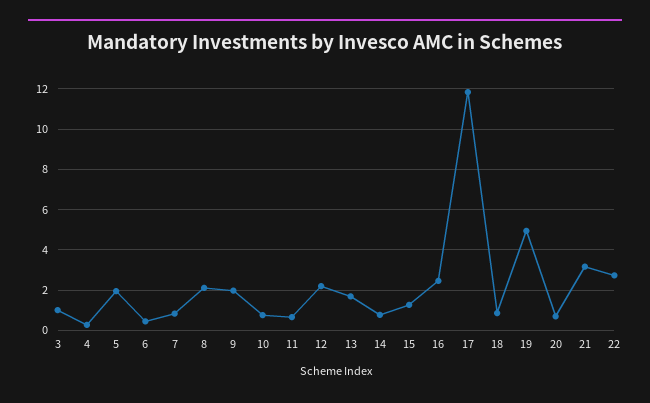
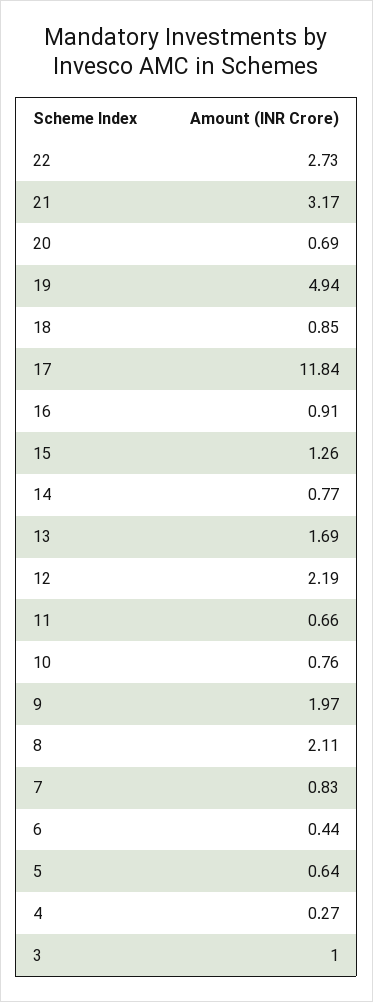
5: 2 -> 0.64
16: 2.5 -> 0.91

